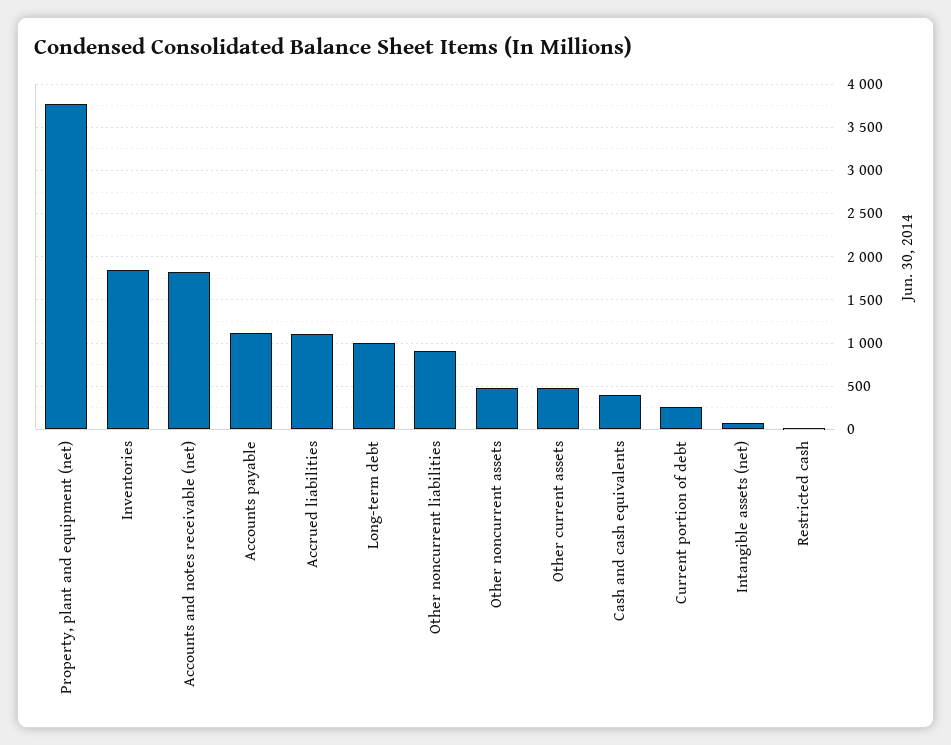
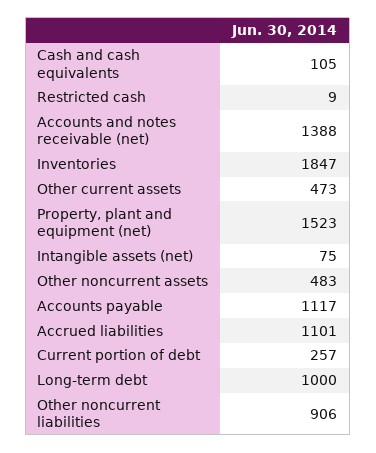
Property, plant and equipment (net): 3800 -> 1523
Accounts and notes receivable (net): 1800 -> 1388
Cash and cash equivalents: 400 -> 105

